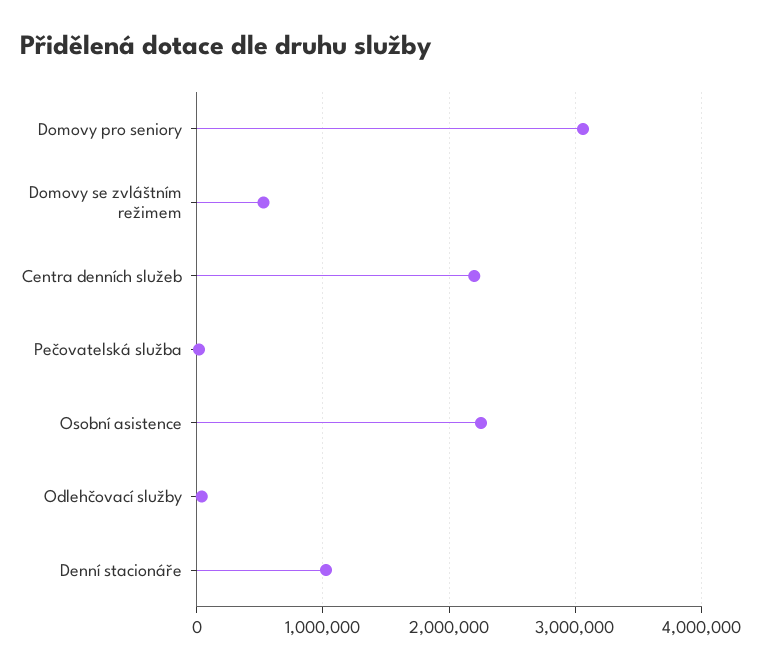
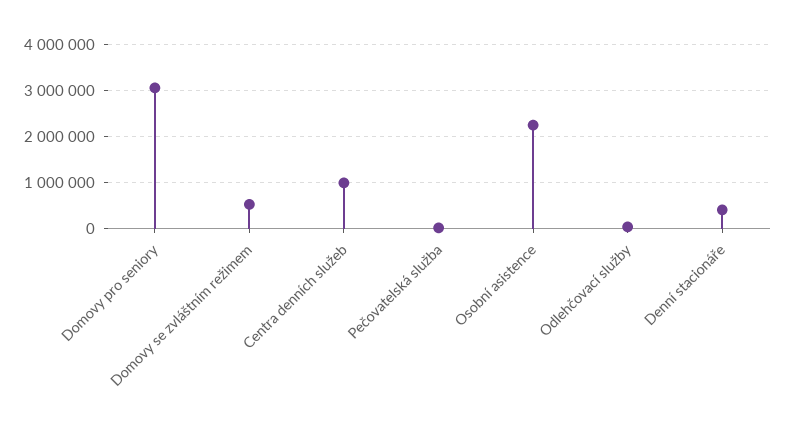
Centra denních služeb: 2200000 -> 1000000
Denní stacionáře: 1000000 -> 400000

